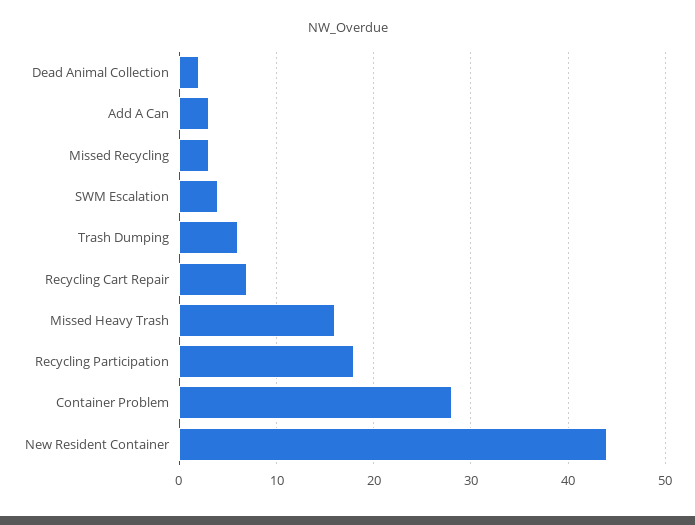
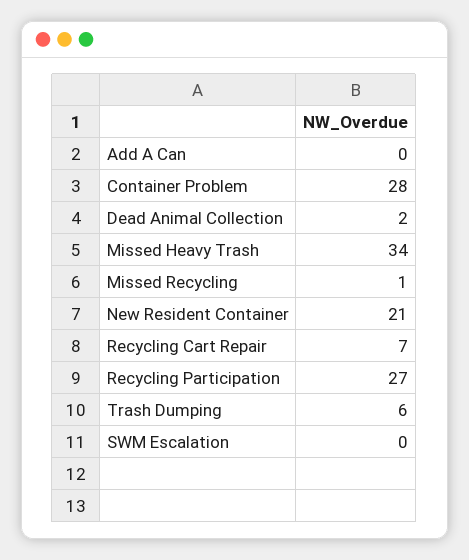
Add A Can: 3 -> 0
Missed Recycling: 3 -> 1
SWM Escalation: 4 -> 0
Missed Heavy Trash: 16 -> 34
Recycling Participation: 18 -> 27
New Resident Container: 44 -> 21

